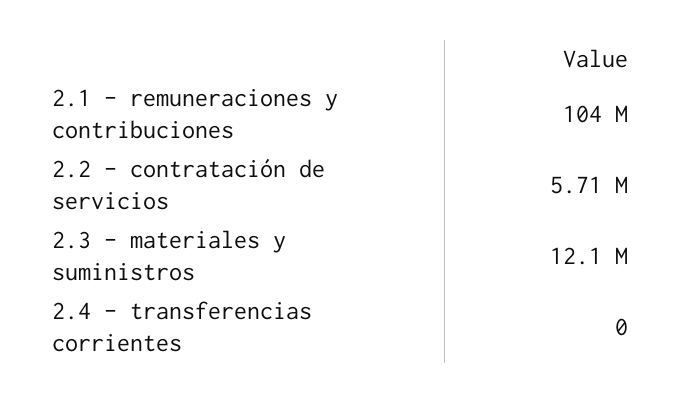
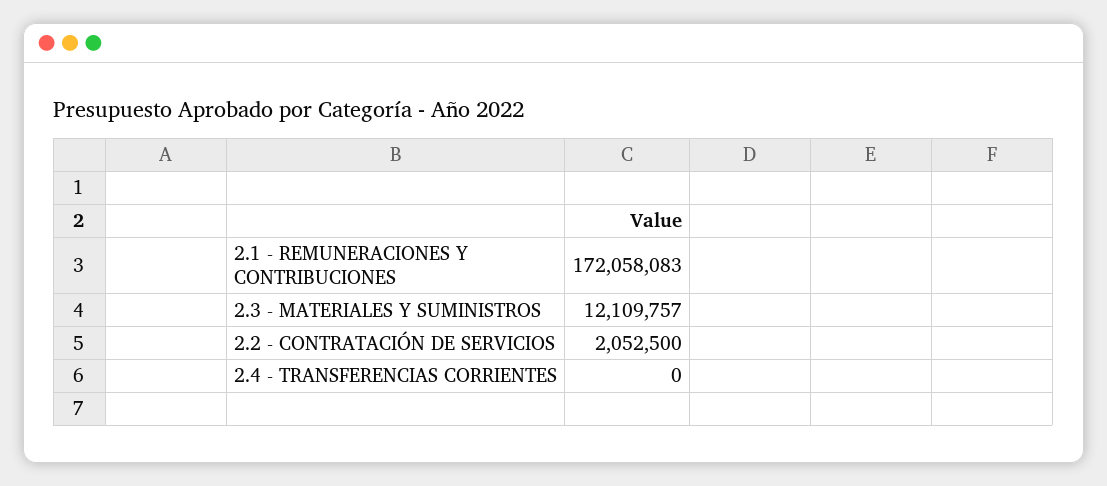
2.1 - remuneraciones y contribuciones: 104000000 -> 172058083
2.2 - contratación de servicios: 5710000 -> 2052500

